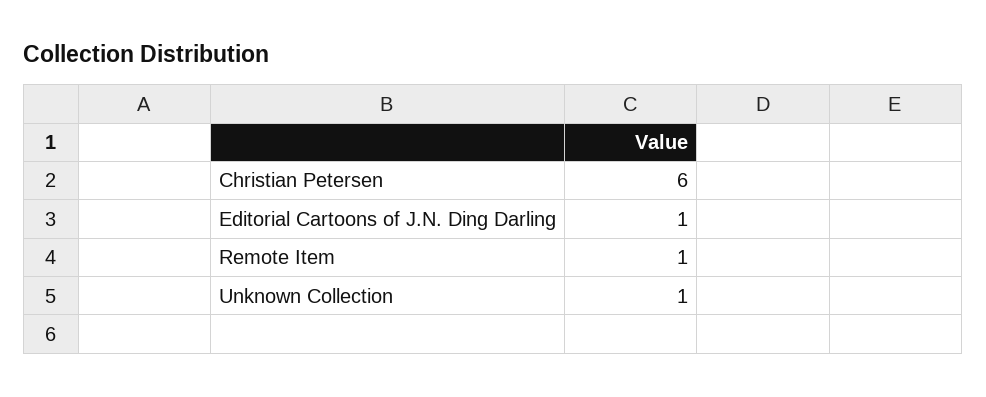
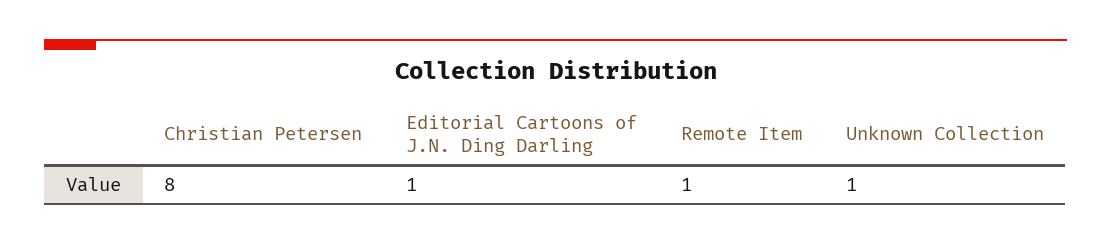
Christian Petersen: 6 -> 8

